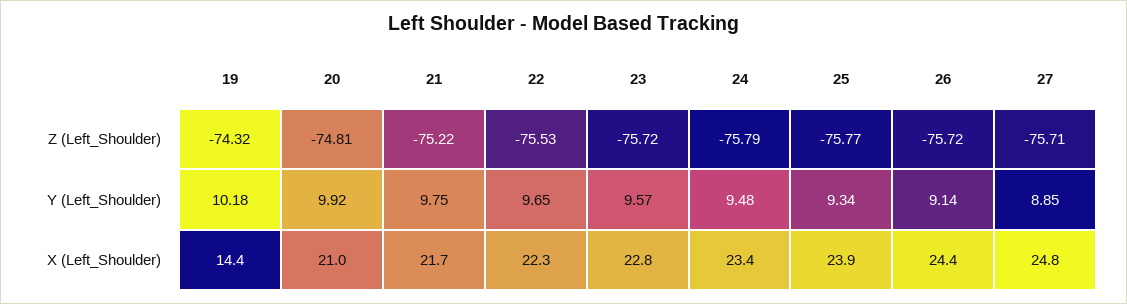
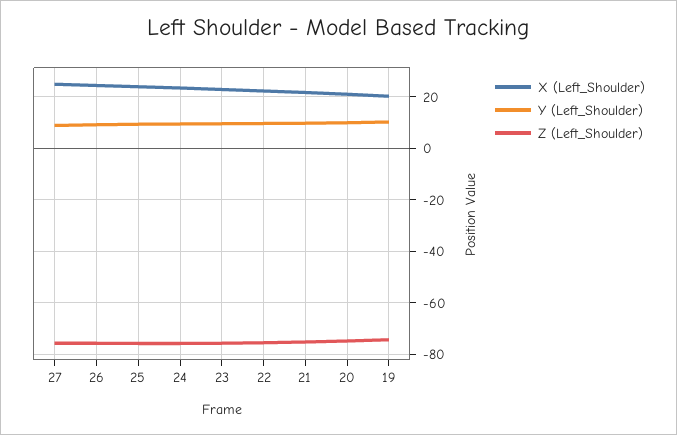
X (Left_Shoulder), 19: 14.4 -> 20

